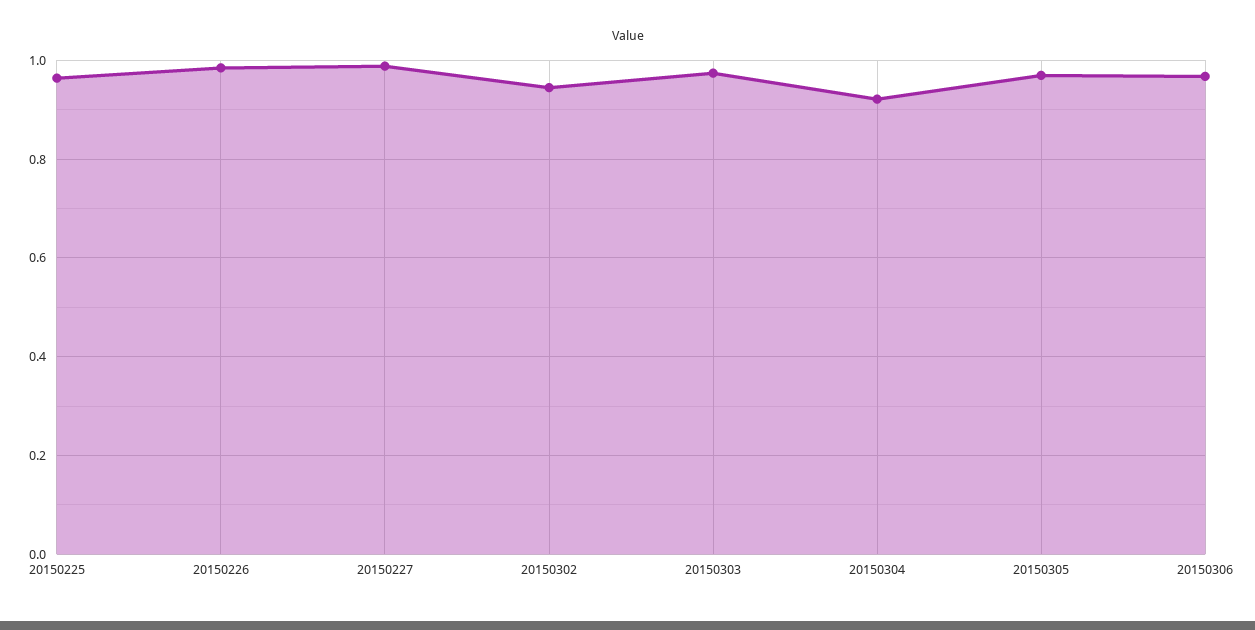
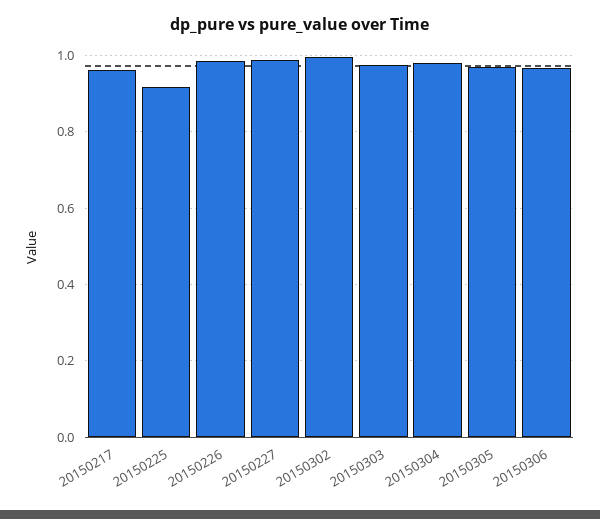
20150225: 0.96 -> 0.92
20150302: 0.94 -> 1
20150304: 0.92 -> 0.98
20150217: none -> 0.96

